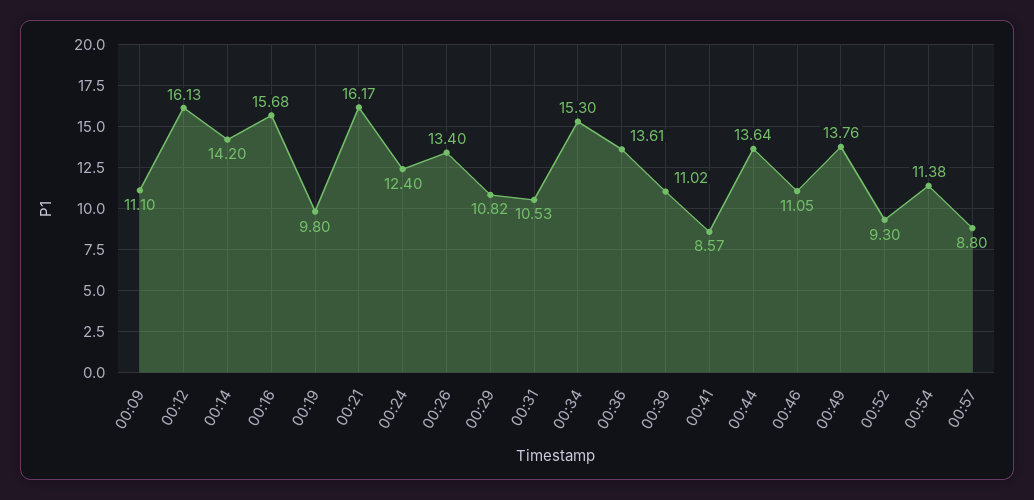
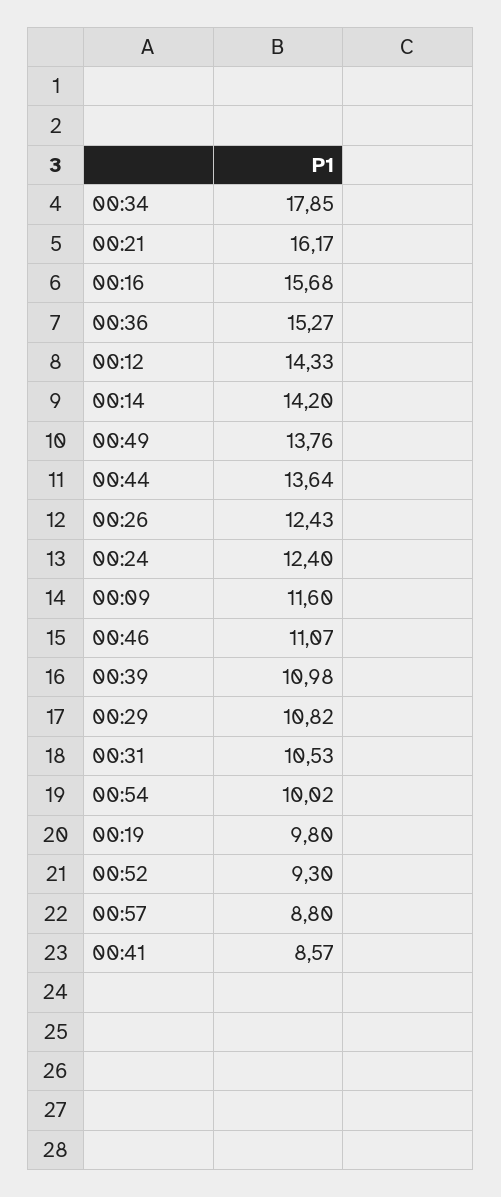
00:09: 11.1 -> 11.6
00:12: 16.13 -> 14.33
00:26: 13.4 -> 12.43
00:34: 15.3 -> 17.85
00:36: 13.61 -> 15.27
00:39: 11.02 -> 10.98
00:46: 11.05 -> 11.07
00:54: 11.38 -> 10.02

